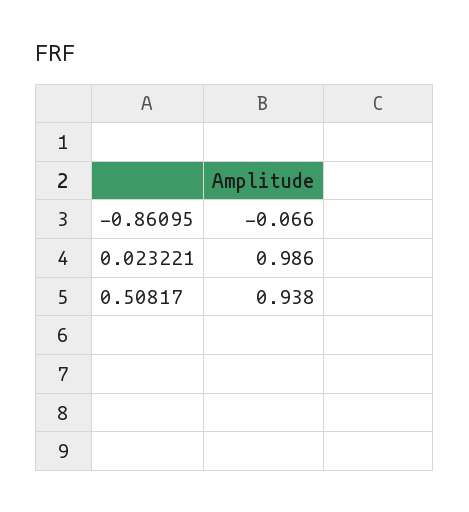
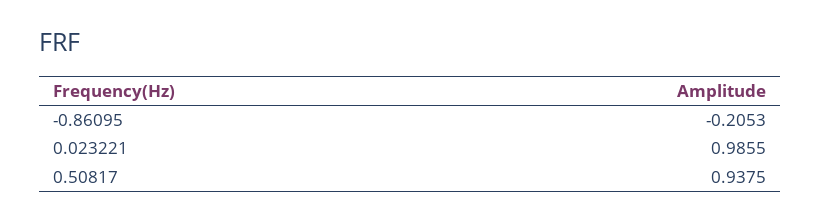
-0.86095: -0.066 -> -0.2053

